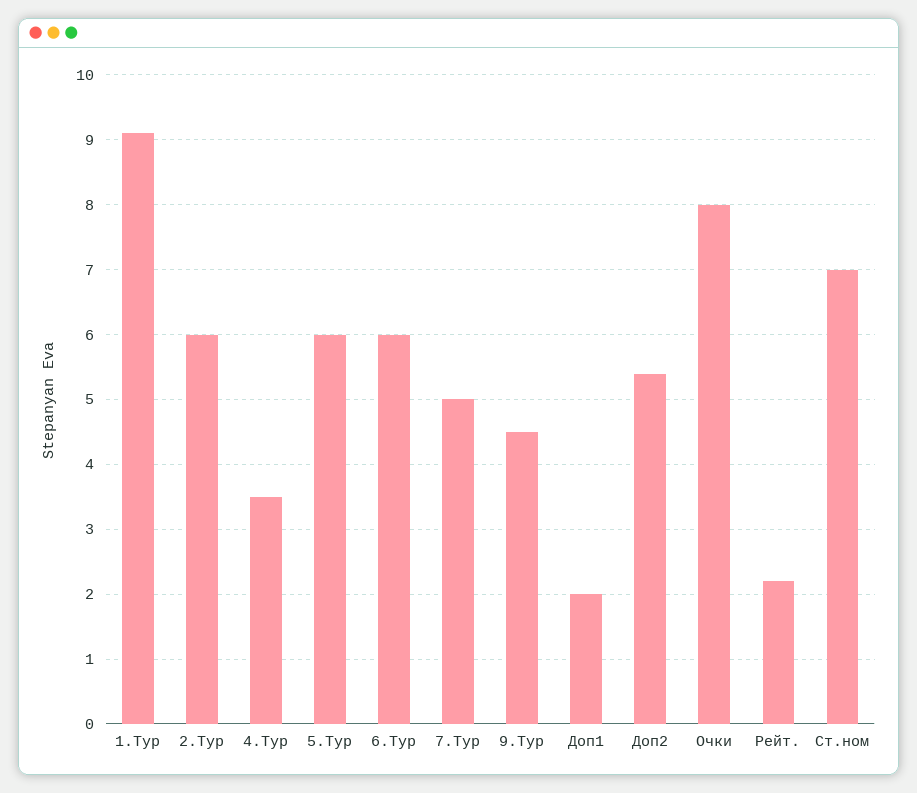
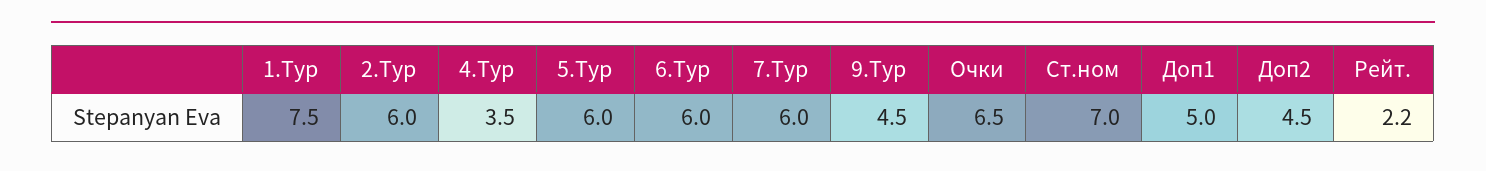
1.Тур: 9.1 -> 7.5
7.Тур: 5 -> 6
Доп1: 2 -> 5
Доп2: 5.4 -> 4.5
Очки: 8 -> 6.5

